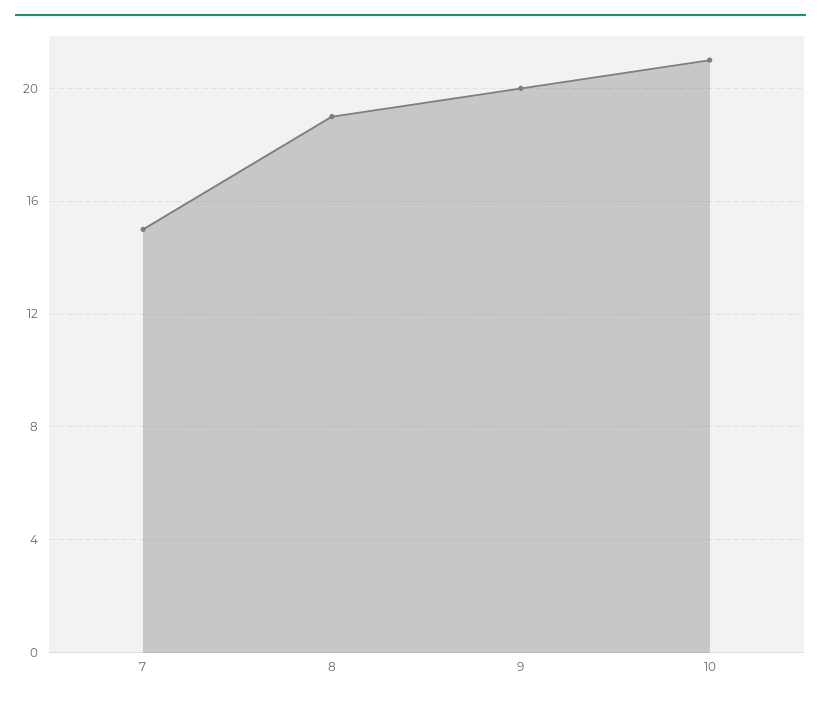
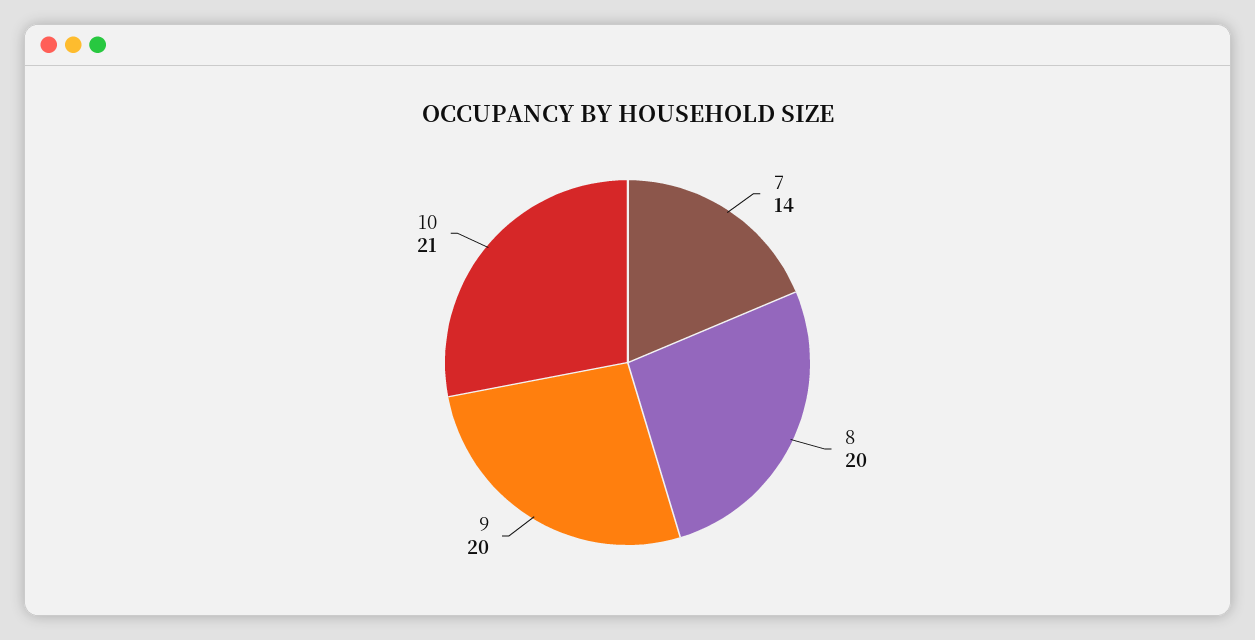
7: 15 -> 14
8: 19 -> 20

